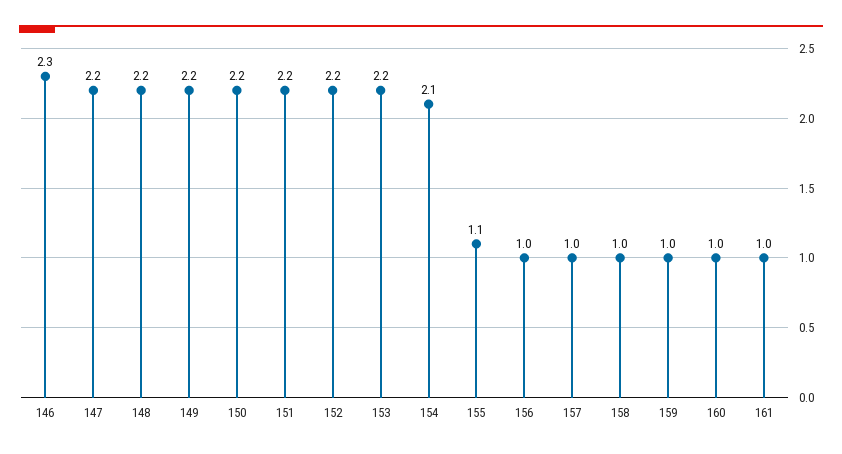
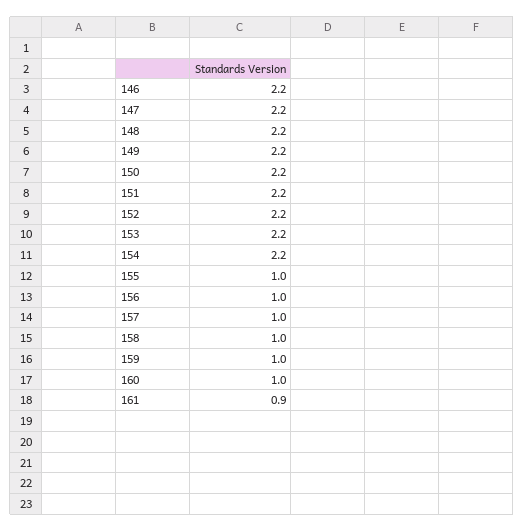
146: 2.3 -> 2.2
154: 2.1 -> 2.2
155: 1.1 -> 1
161: 1 -> 0.9

